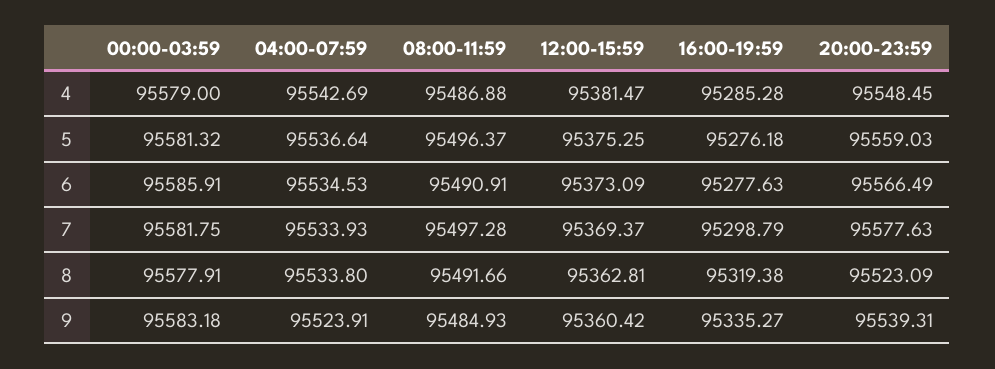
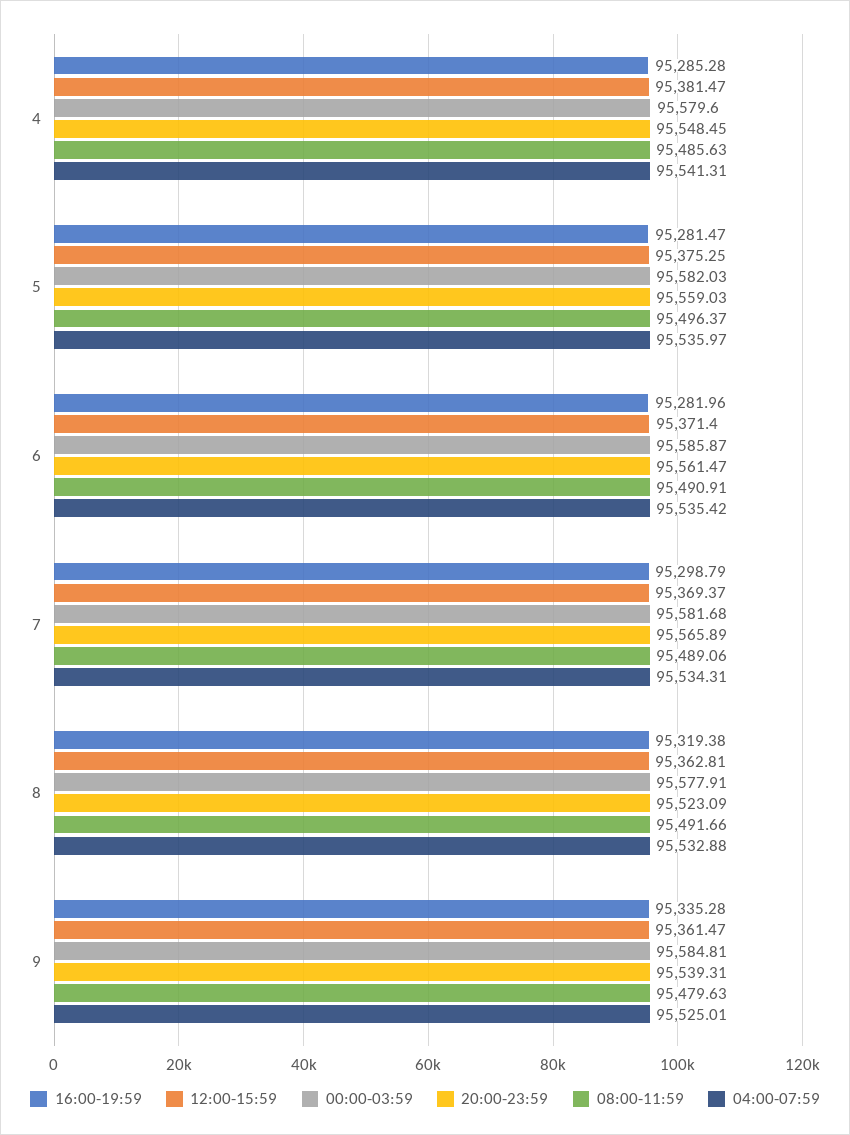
00:00-03:59, 4: 95579 -> 95579.6
04:00-07:59, 4: 95542.69 -> 95541.31
08:00-11:59, 4: 95486.88 -> 95485.63
00:00-03:59, 5: 95581.32 -> 95582.03
04:00-07:59, 5: 95536.64 -> 95535.97
16:00-19:59, 5: 95276.18 -> 95281.47
00:00-03:59, 6: 95585.91 -> 95585.87
04:00-07:59, 6: 95534.53 -> 95535.42
12:00-15:59, 6: 95373.09 -> 95371.4
16:00-19:59, 6: 95277.63 -> 95281.96
20:00-23:59, 6: 95566.49 -> 95561.47
00:00-03:59, 7: 95581.75 -> 95581.68
04:00-07:59, 7: 95533.93 -> 95534.31
08:00-11:59, 7: 95497.28 -> 95489.06
20:00-23:59, 7: 95577.63 -> 95565.89
04:00-07:59, 8: 95533.8 -> 95532.88
00:00-03:59, 9: 95583.18 -> 95584.81
04:00-07:59, 9: 95523.91 -> 95525.01
08:00-11:59, 9: 95484.93 -> 95479.63
12:00-15:59, 9: 95360.42 -> 95361.47
16:00-19:59, 9: 95335.27 -> 95335.28

